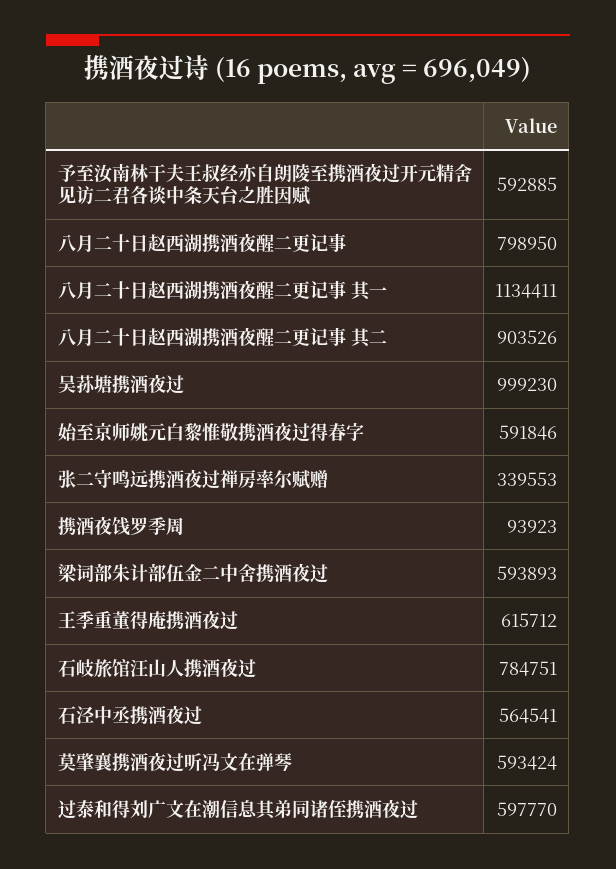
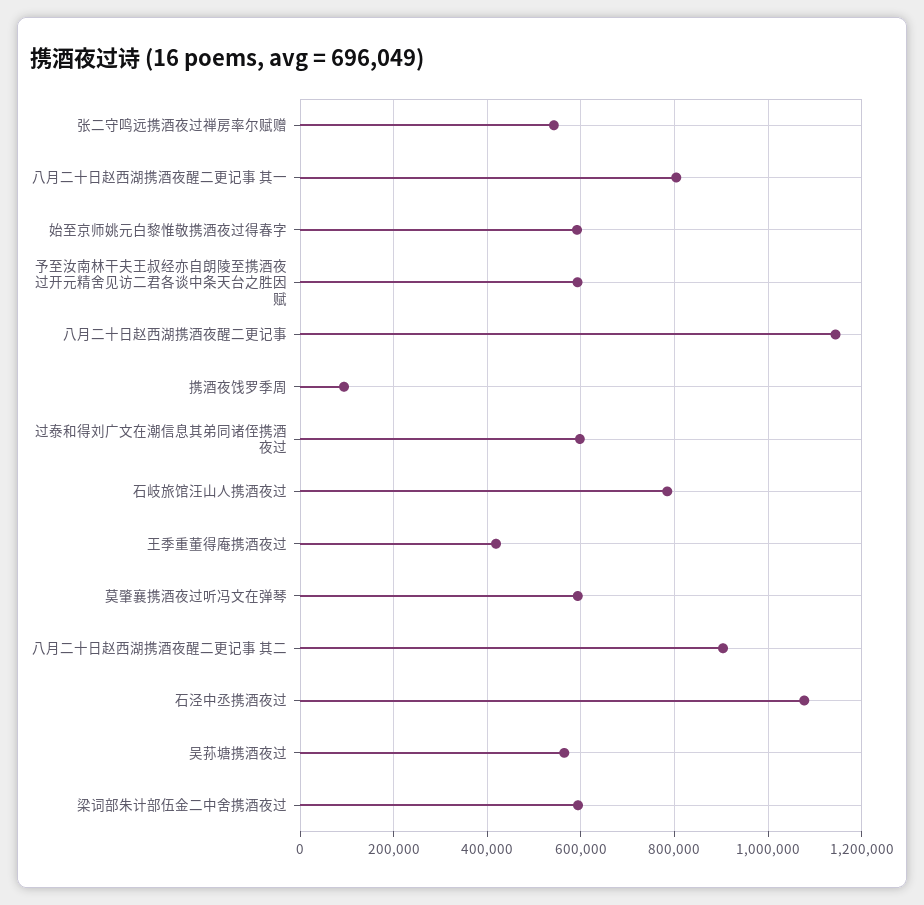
八月二十日赵西湖携酒夜醒二更记事: 798950 -> 1140000
八月二十日赵西湖携酒夜醒二更记事 其一: 1134411 -> 800000
吴荪塘携酒夜过: 999230 -> 560000
张二守鸣远携酒夜过禅房率尔赋赠: 339553 -> 540000
王季重董得庵携酒夜过: 615712 -> 420000
石泾中丞携酒夜过: 564541 -> 1080000

